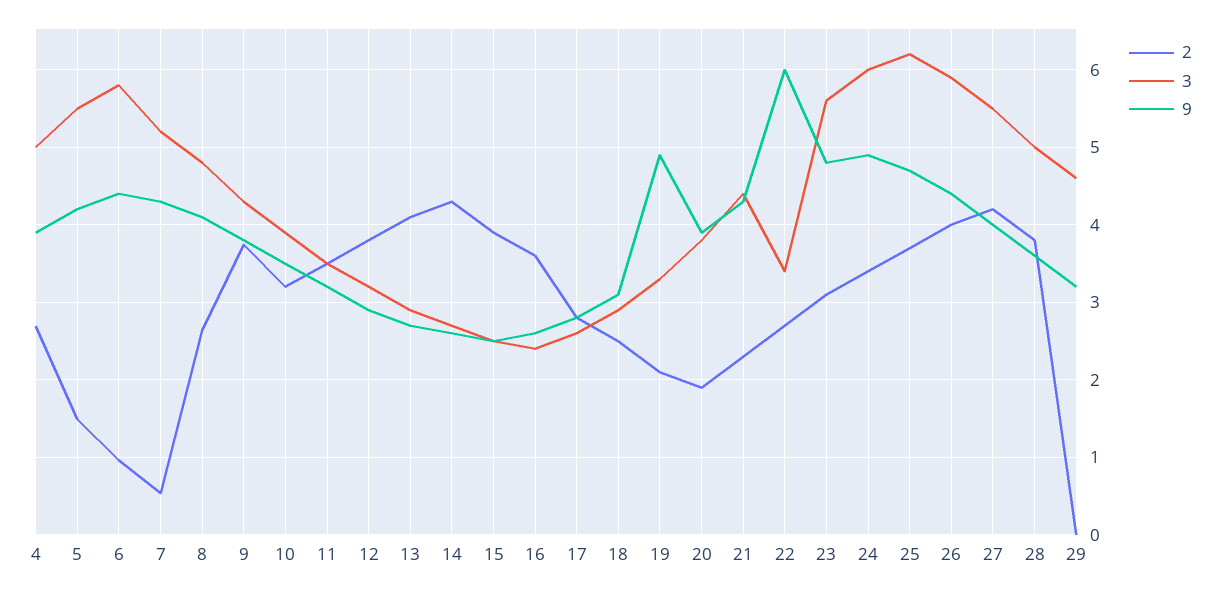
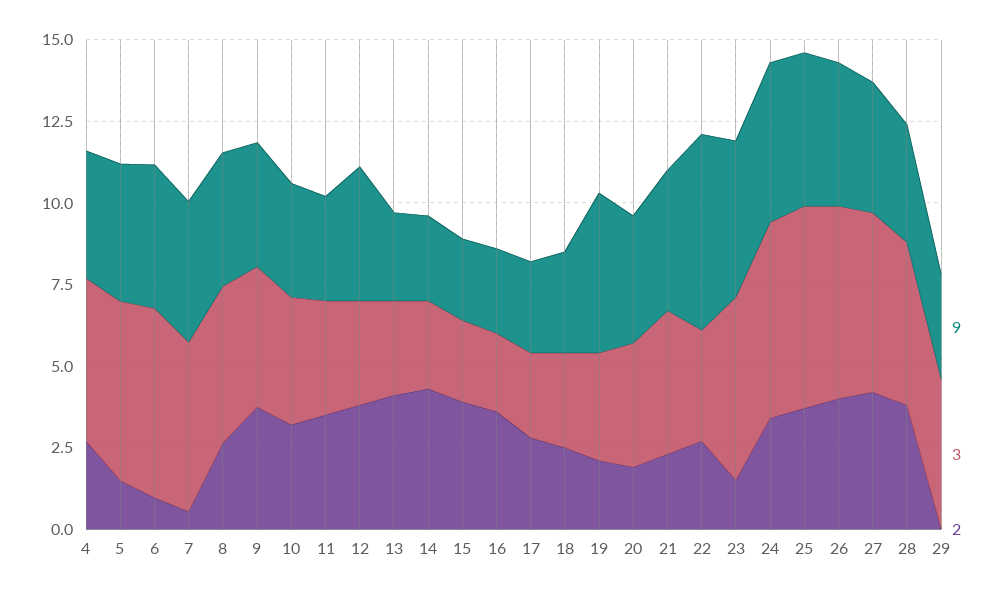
9, 12: 2.9 -> 4
2, 23: 3.1 -> 1.5

